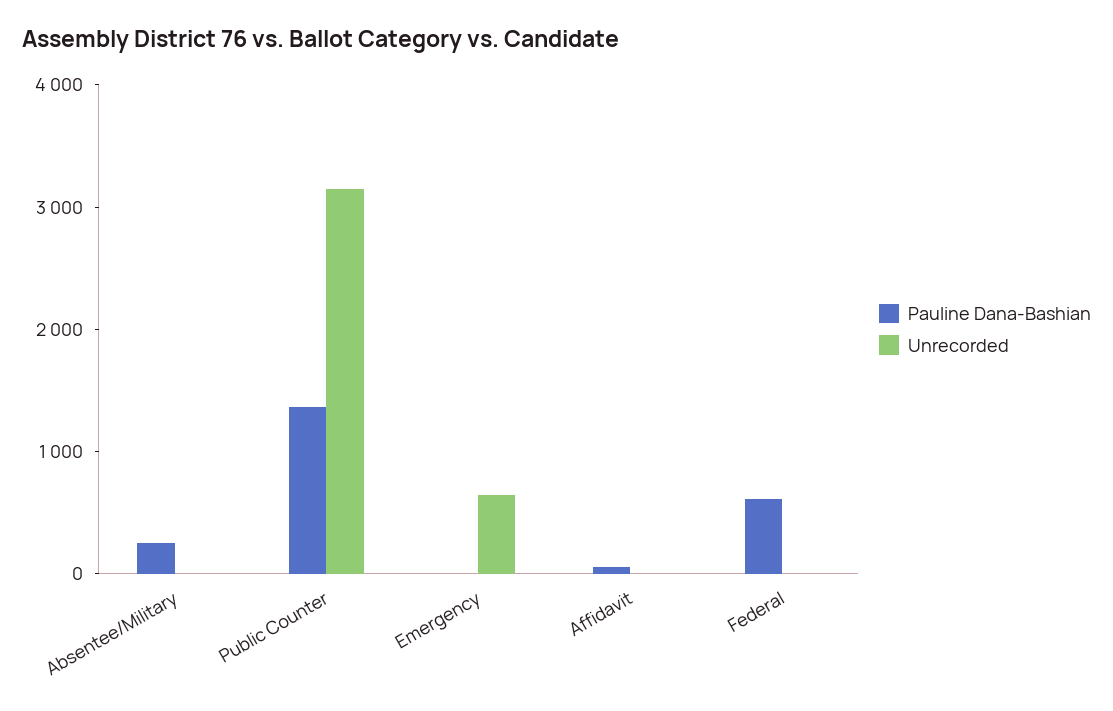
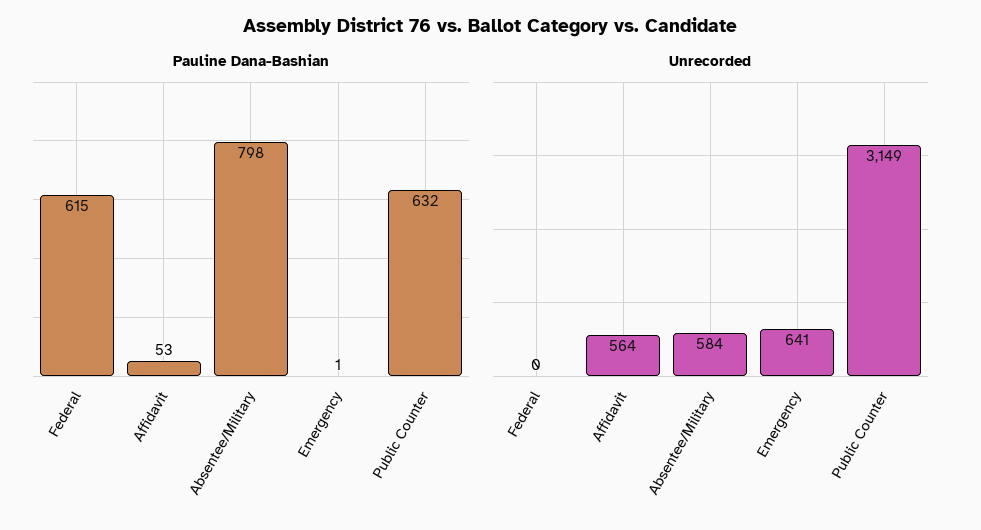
Pauline Dana-Bashian, Absentee/Military: 200 -> 798
Unrecorded, Absentee/Military: 0 -> 584
Pauline Dana-Bashian, Public Counter: 1400 -> 632
Unrecorded, Affidavit: 0 -> 564

